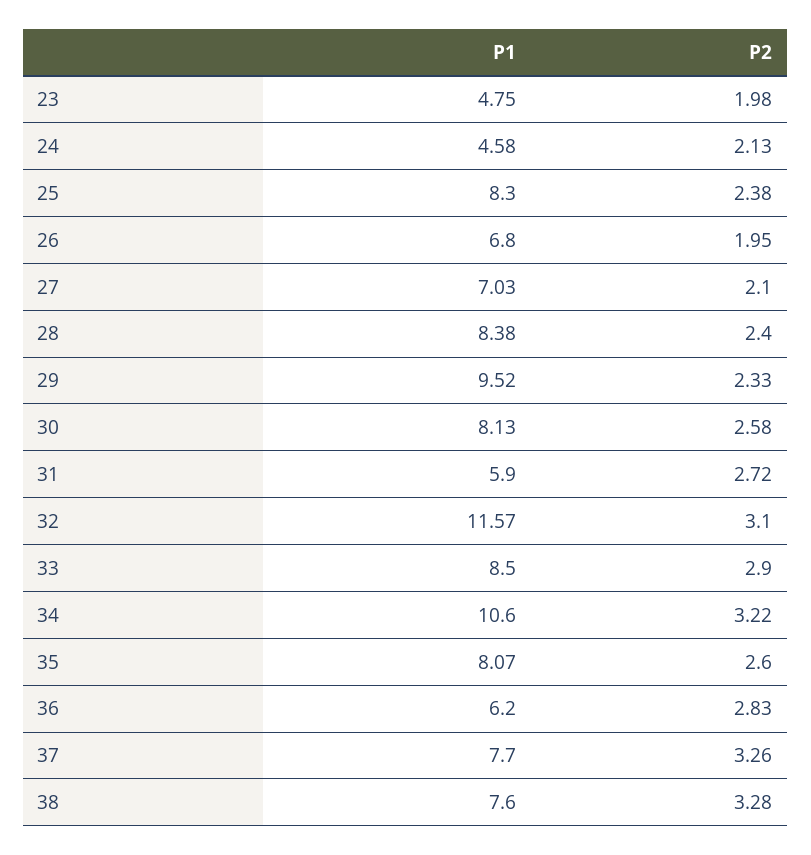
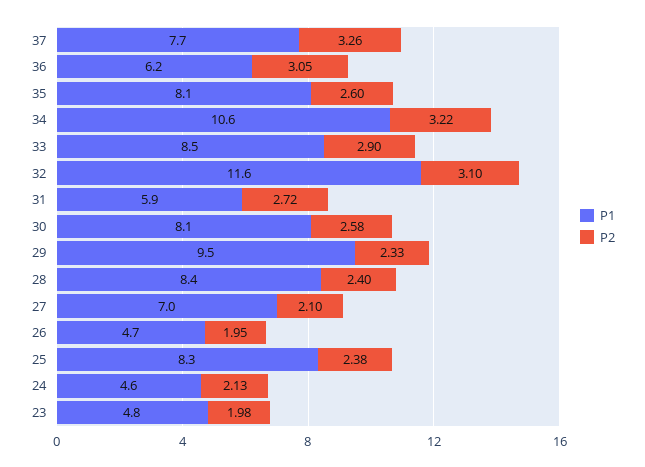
P1, 26: 6.8 -> 4.7
P2, 36: 2.83 -> 3.05
P1, 38: 7.6 -> none
P2, 38: 3.28 -> none

